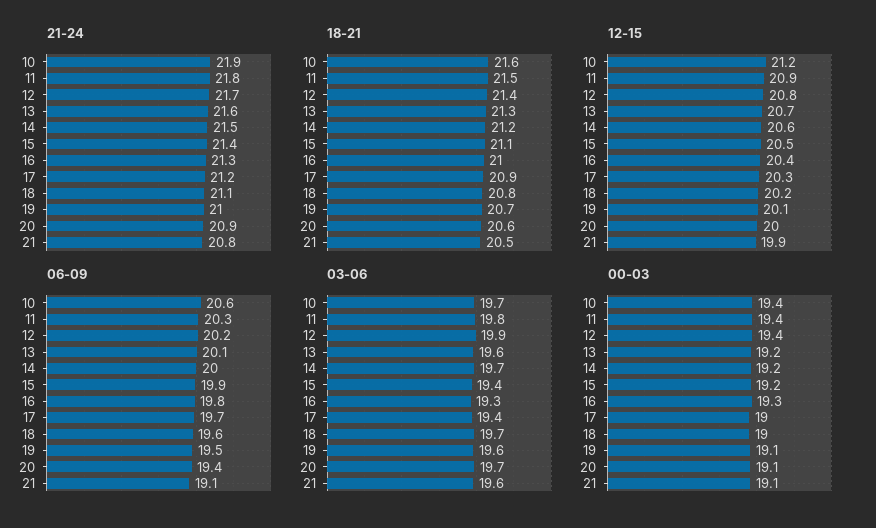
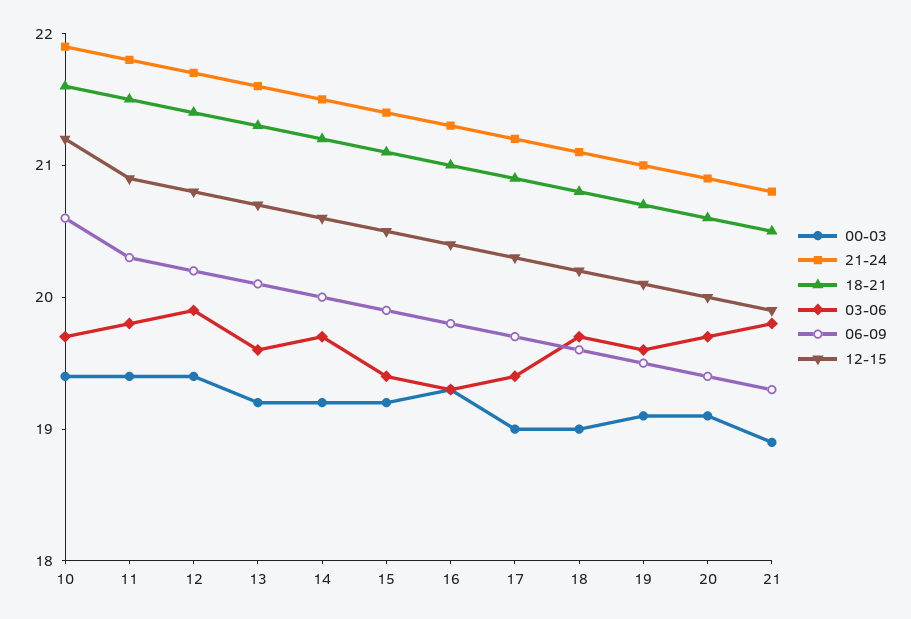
06-09, 21: 19.1 -> 19.3
03-06, 21: 19.6 -> 19.8
00-03, 21: 19.1 -> 18.9

